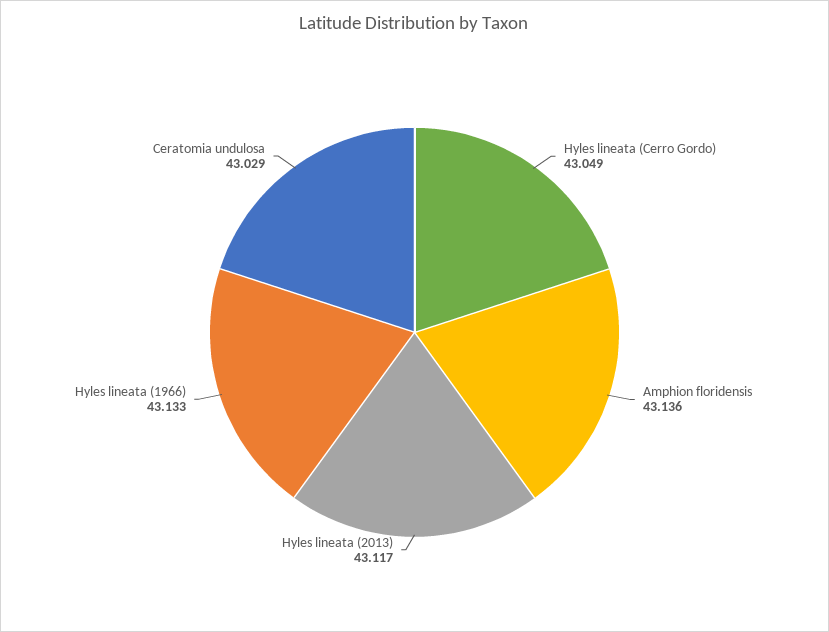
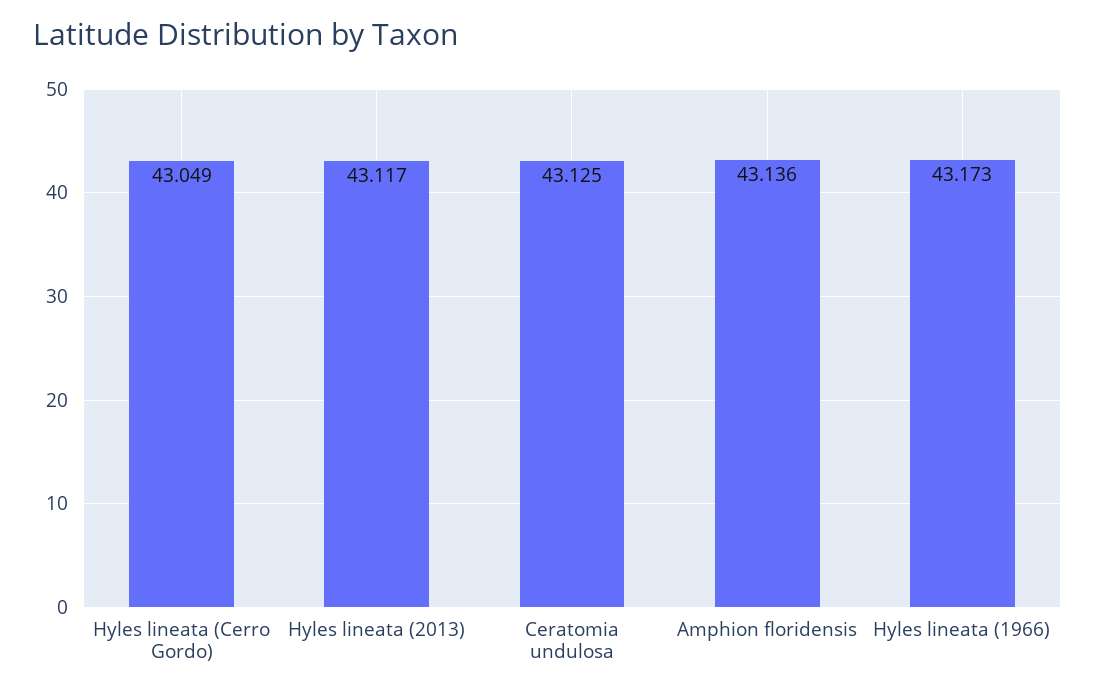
Hyles lineata (1966): 43.133 -> 43.173
Ceratomia undulosa: 43.029 -> 43.125

